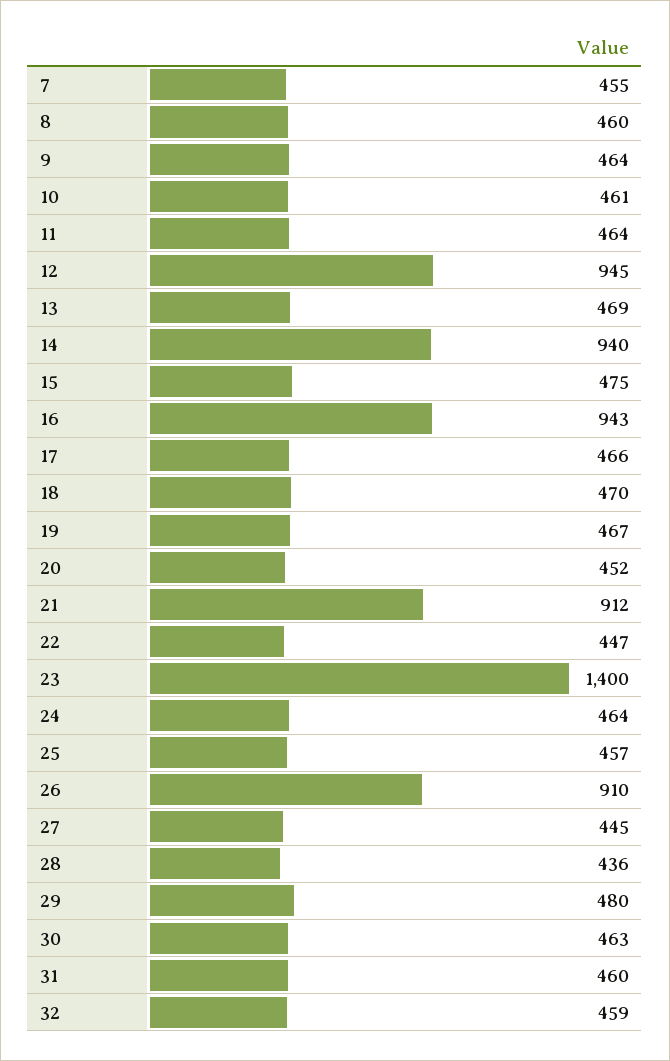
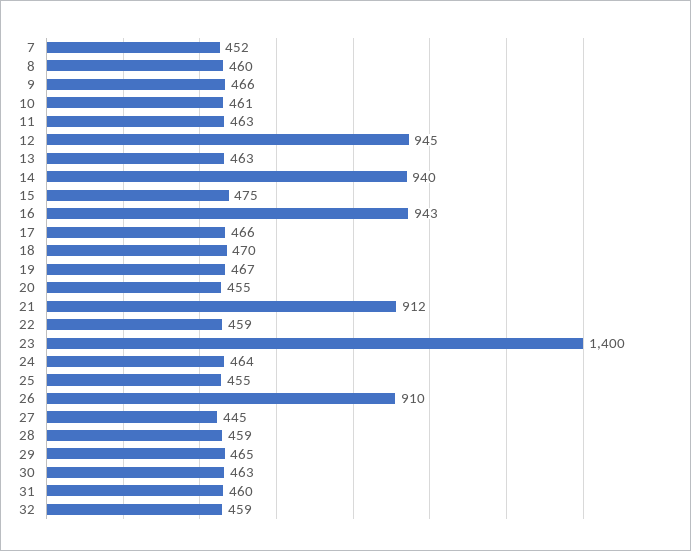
7: 455 -> 452
9: 464 -> 466
11: 464 -> 463
13: 469 -> 463
20: 452 -> 455
22: 447 -> 459
25: 457 -> 455
28: 436 -> 459
29: 480 -> 465

